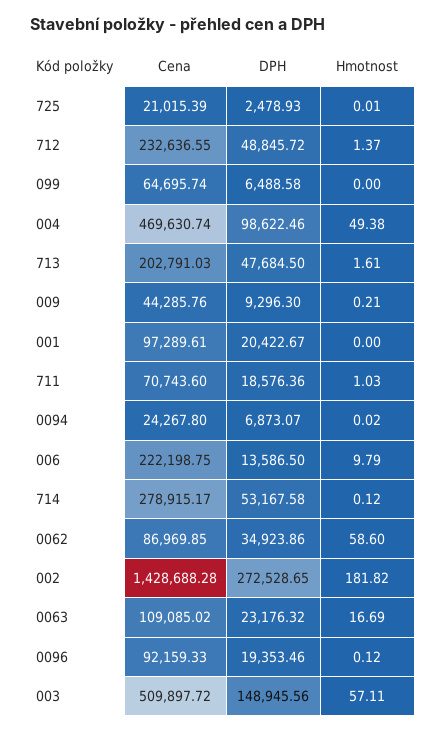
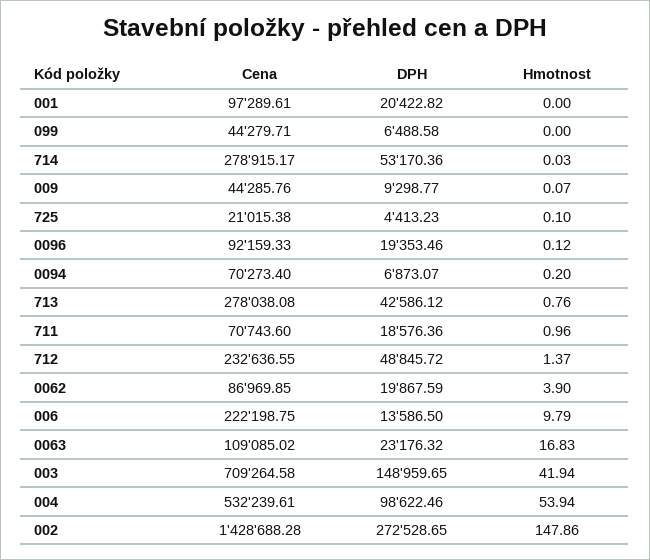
Cena, 725: 21015.39 -> 21015.38
DPH, 725: 2478.93 -> 4413.23
Hmotnost, 725: 0.01 -> 0.1
Cena, 099: 64695.74 -> 44279.71
Cena, 004: 469630.74 -> 532239.61
Hmotnost, 004: 49.38 -> 53.94
Cena, 713: 202791.03 -> 278038.08
DPH, 713: 47684.5 -> 42586.12
Hmotnost, 713: 1.61 -> 0.76
DPH, 009: 9296.3 -> 9298.77
Hmotnost, 009: 0.21 -> 0.07
DPH, 001: 20422.67 -> 20422.82
Hmotnost, 711: 1.03 -> 0.96
Cena, 0094: 24267.8 -> 70273.4
Hmotnost, 0094: 0.02 -> 0.2
DPH, 714: 53167.58 -> 53170.36
Hmotnost, 714: 0.12 -> 0.03
DPH, 0062: 34923.86 -> 19867.59
Hmotnost, 0062: 58.6 -> 3.9
Hmotnost, 002: 181.82 -> 147.86
Hmotnost, 0063: 16.69 -> 16.83
Cena, 003: 509897.72 -> 709264.58
DPH, 003: 148945.56 -> 148959.65
Hmotnost, 003: 57.11 -> 41.94

